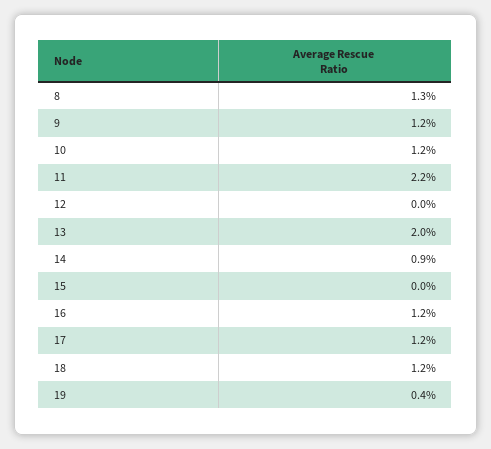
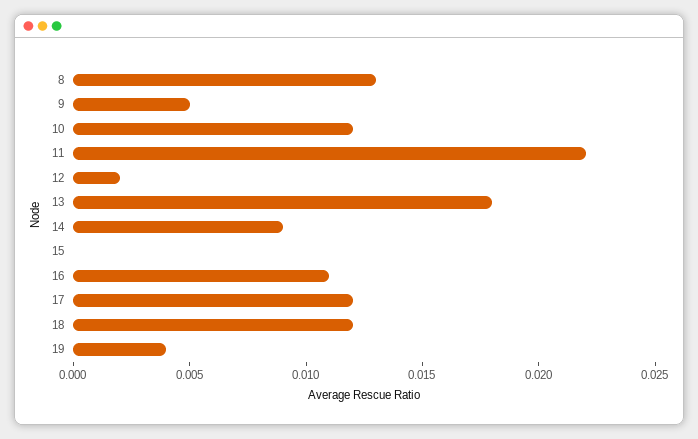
9: 0.012 -> 0.005
12: 0 -> 0.002
13: 0.02 -> 0.018
16: 0.012 -> 0.011

